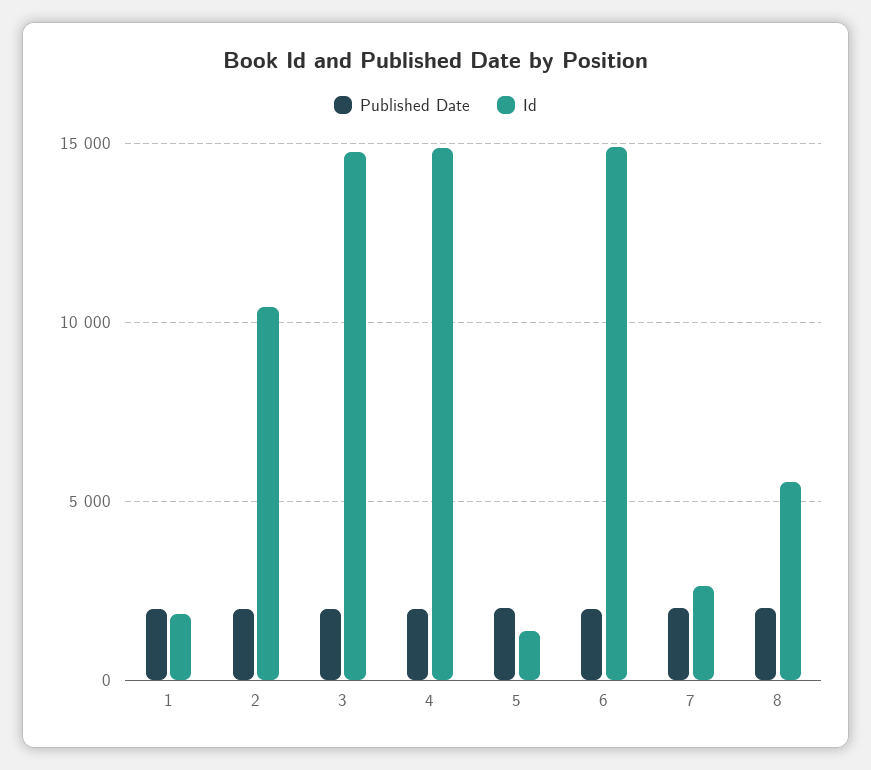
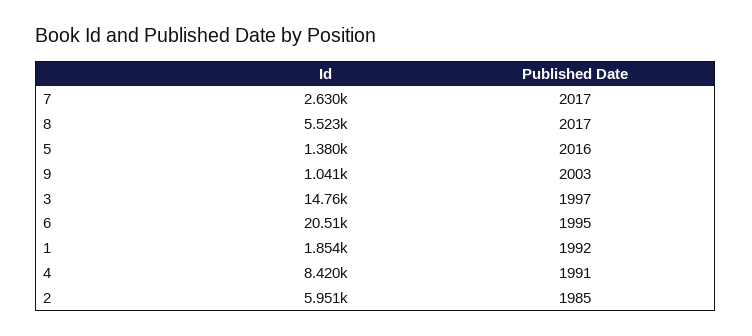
Id, 2: 10500 -> 5951
Id, 4: 15000 -> 8420
Id, 6: 15000 -> 20510
Id, 9: none -> 1041
Published Date, 9: none -> 2003

